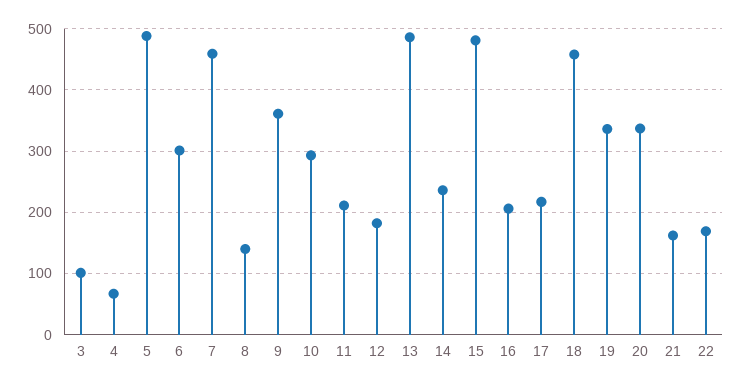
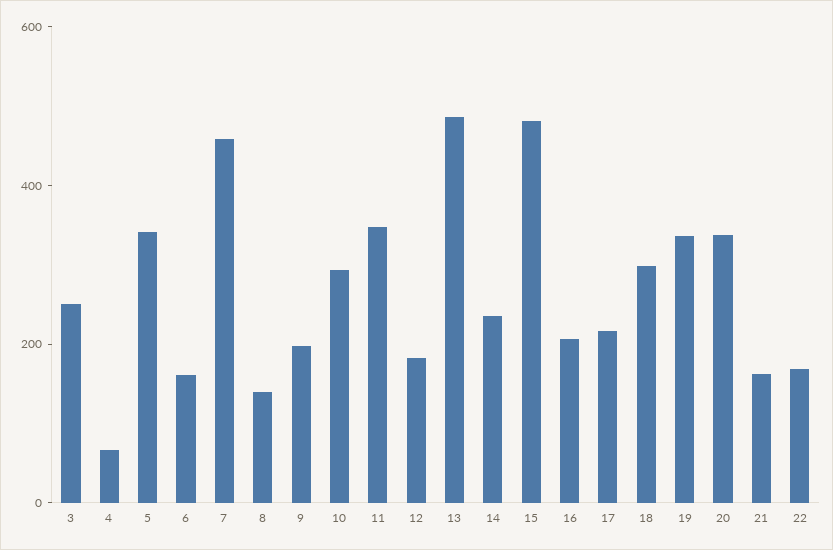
3: 100 -> 250
5: 490 -> 350
6: 300 -> 150
9: 360 -> 200
11: 210 -> 350
18: 460 -> 300

